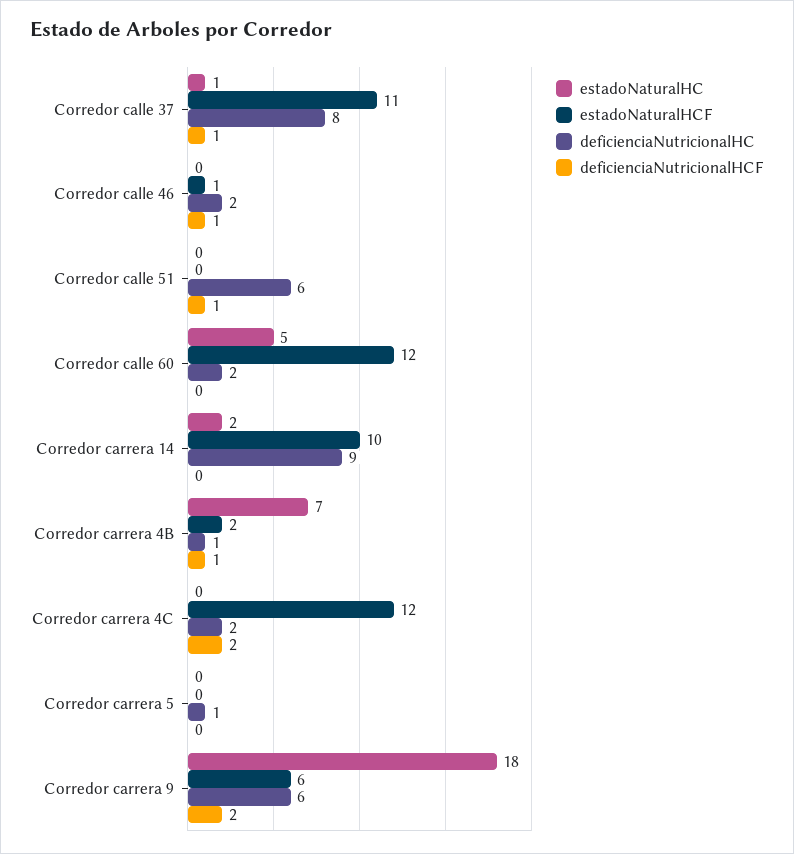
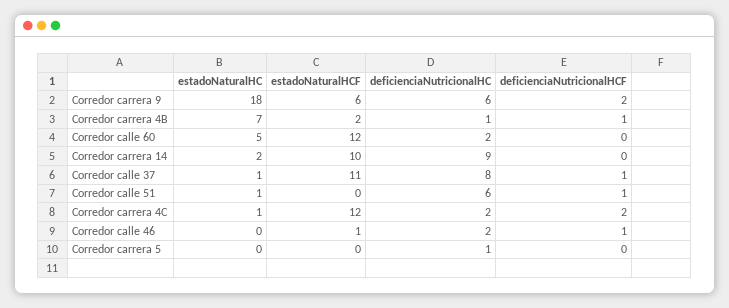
estadoNaturalHC, Corredor calle 51: 0 -> 1
estadoNaturalHC, Corredor carrera 4C: 0 -> 1

